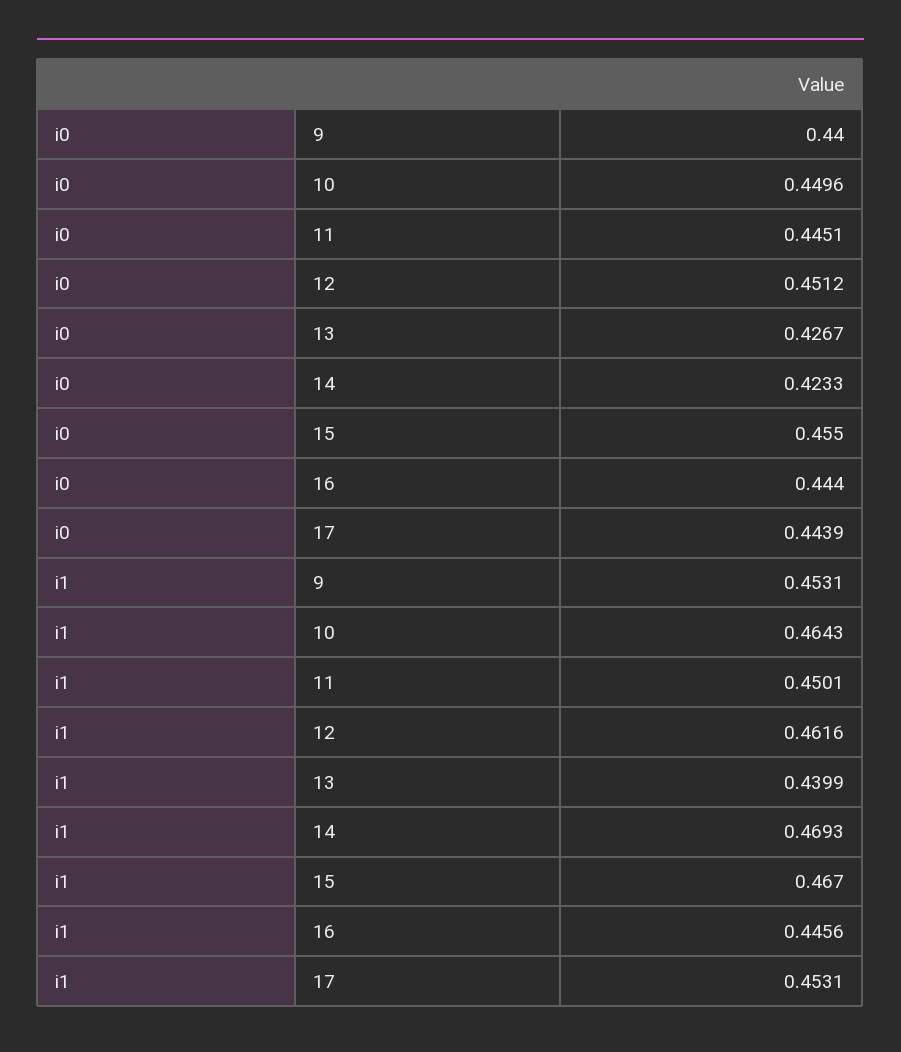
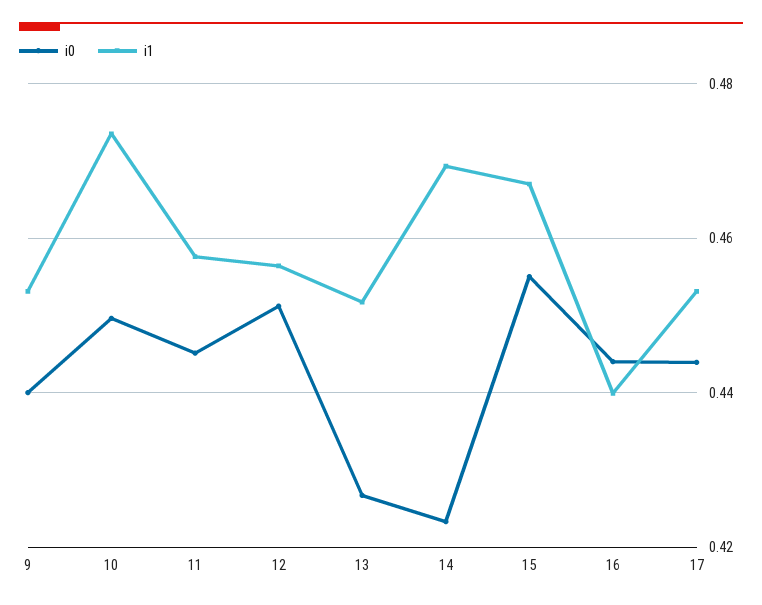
i1, 10: 0.4643 -> 0.474
i1, 11: 0.4501 -> 0.458
i1, 12: 0.4616 -> 0.456
i1, 13: 0.4399 -> 0.452
i1, 16: 0.4456 -> 0.44

